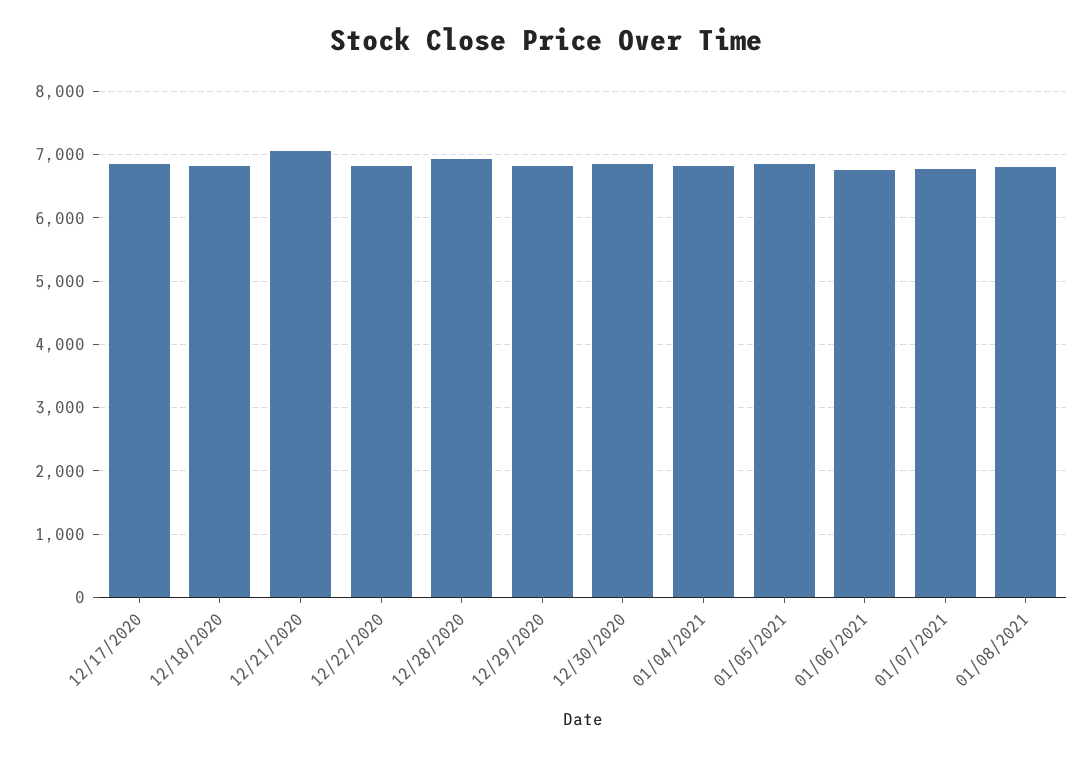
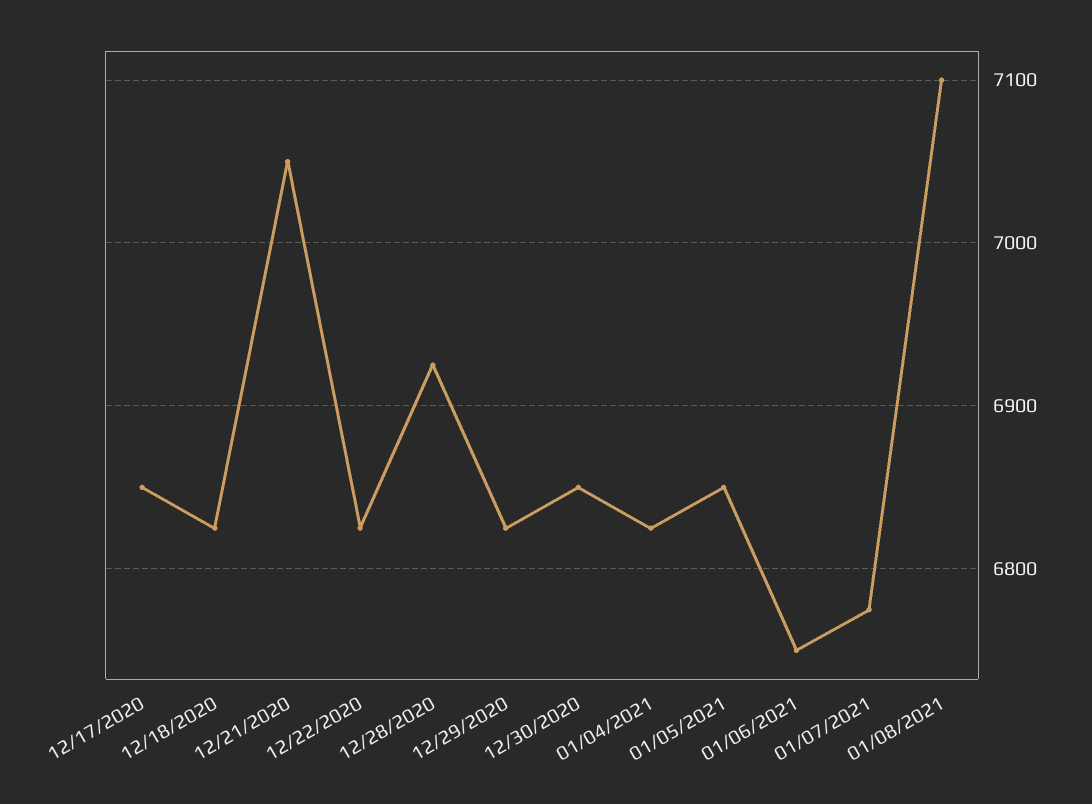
01/08/2021: 6800 -> 7100

